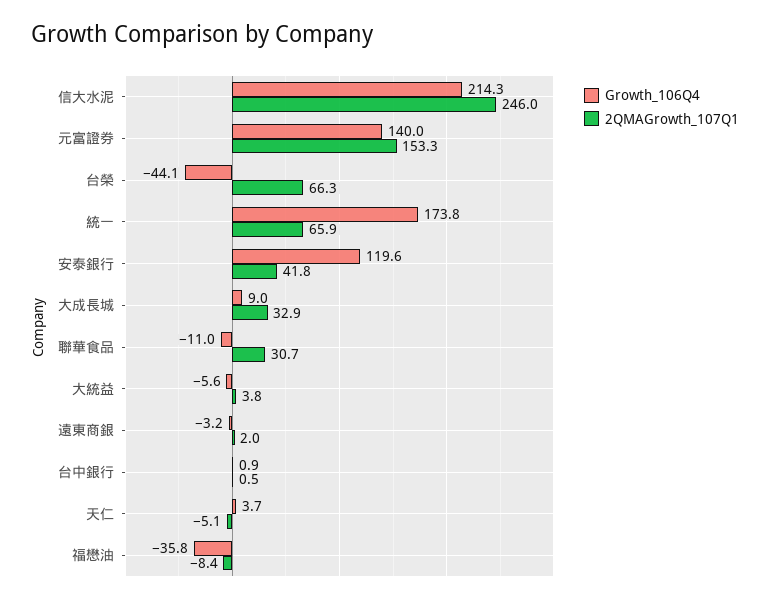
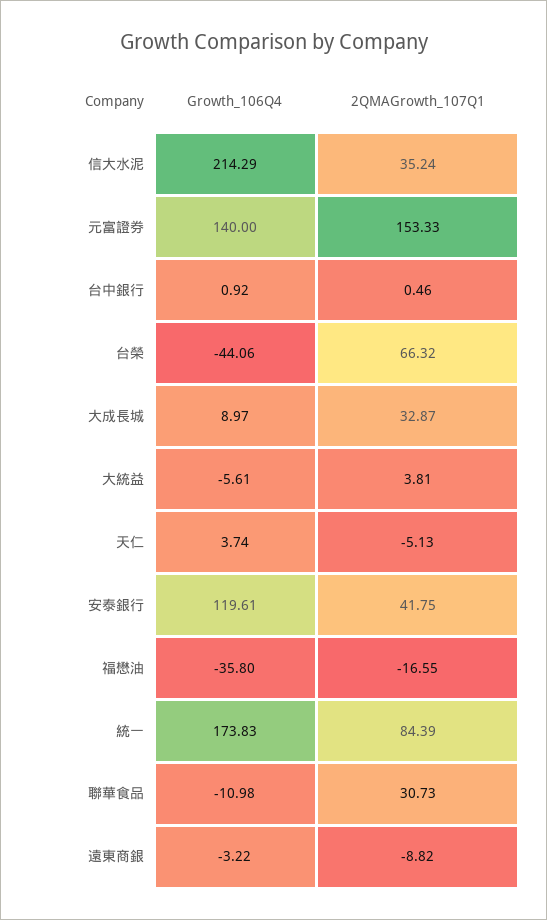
2QMAGrowth_107Q1, 信大水泥: 246 -> 35.24
2QMAGrowth_107Q1, 統一: 65.9 -> 84.39
2QMAGrowth_107Q1, 遠東商銀: 2 -> -8.82
2QMAGrowth_107Q1, 福懋油: -8.4 -> -16.55

